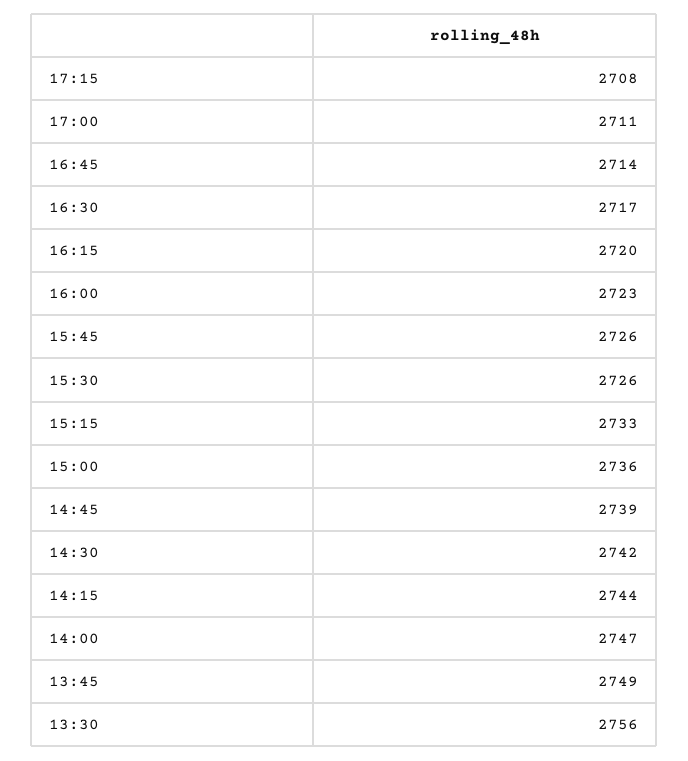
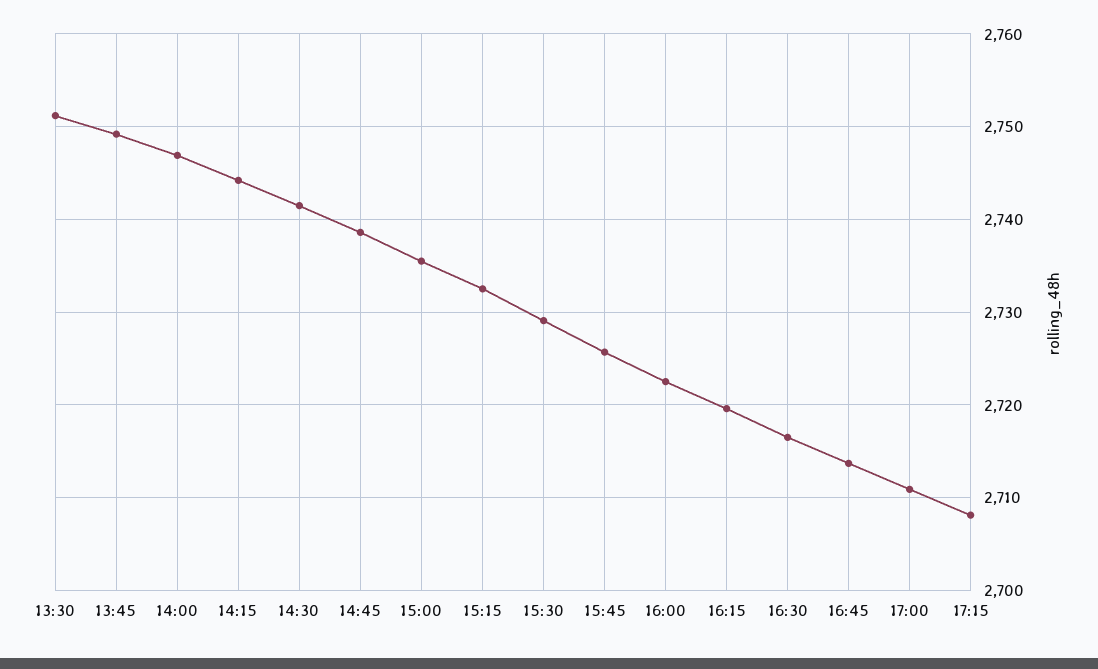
15:30: 2726 -> 2729
13:30: 2756 -> 2751

